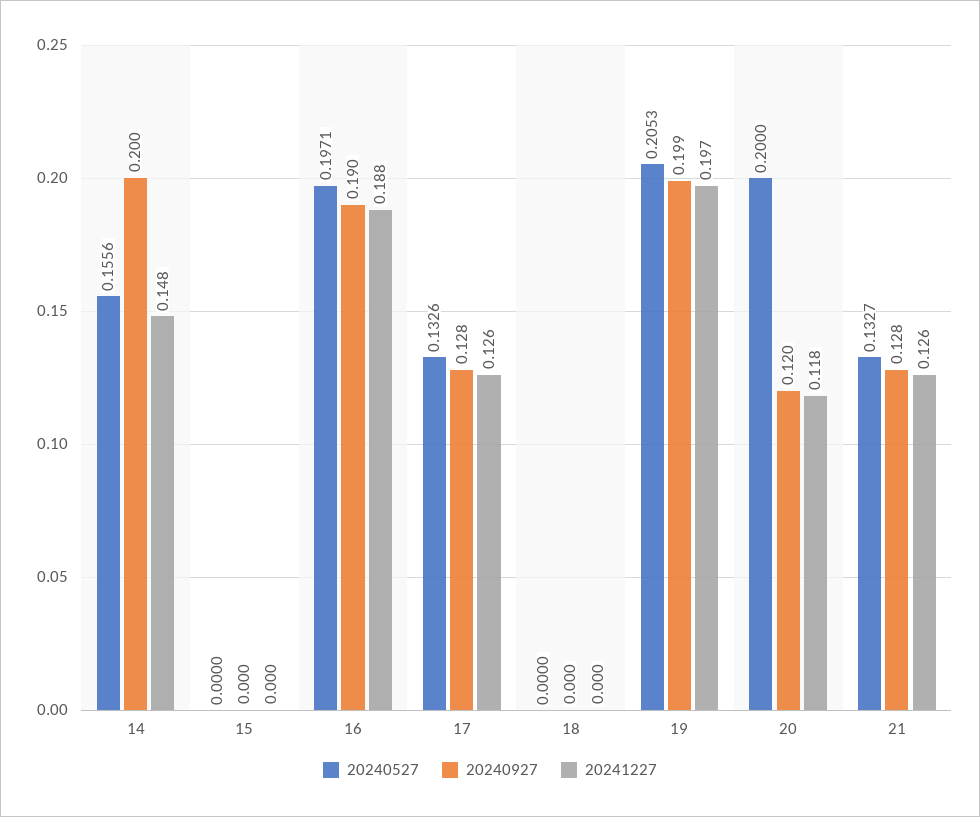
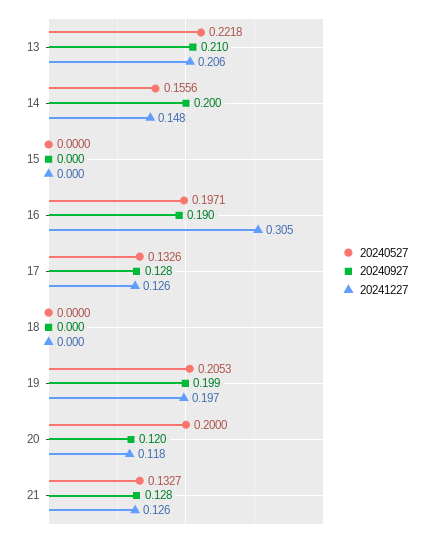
20241227, 16: 0.188 -> 0.305
20240527, 13: none -> 0.2218
20240927, 13: none -> 0.21
20241227, 13: none -> 0.206

